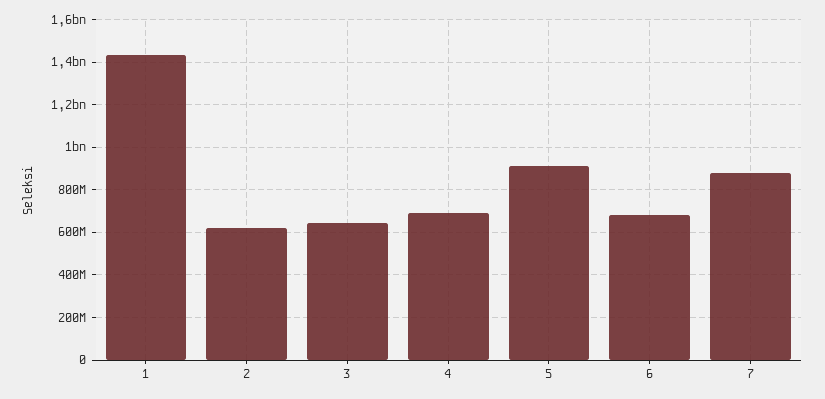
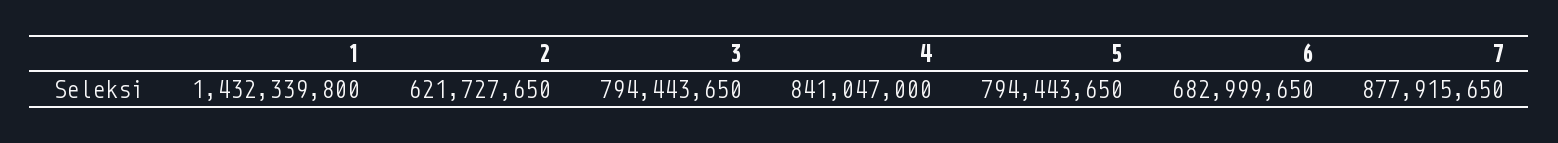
3: 650000000 -> 794443650
4: 700000000 -> 841047000
5: 900000000 -> 794443650

